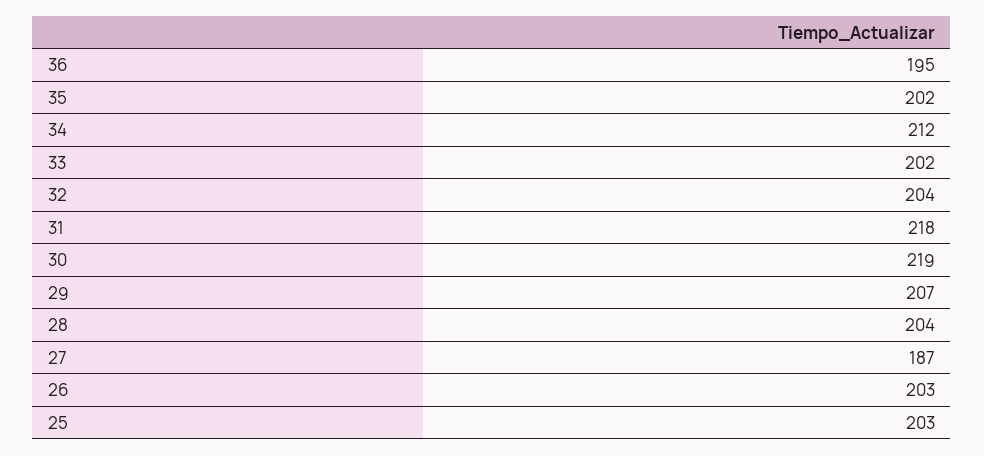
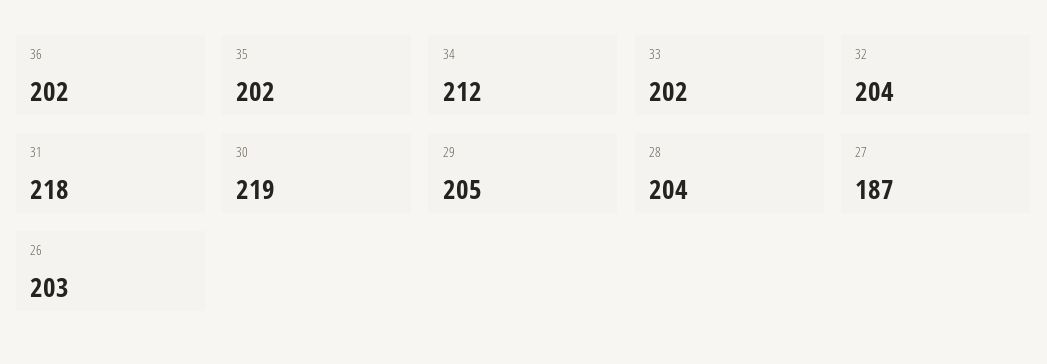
36: 195 -> 202
29: 207 -> 205
25: 203 -> none

